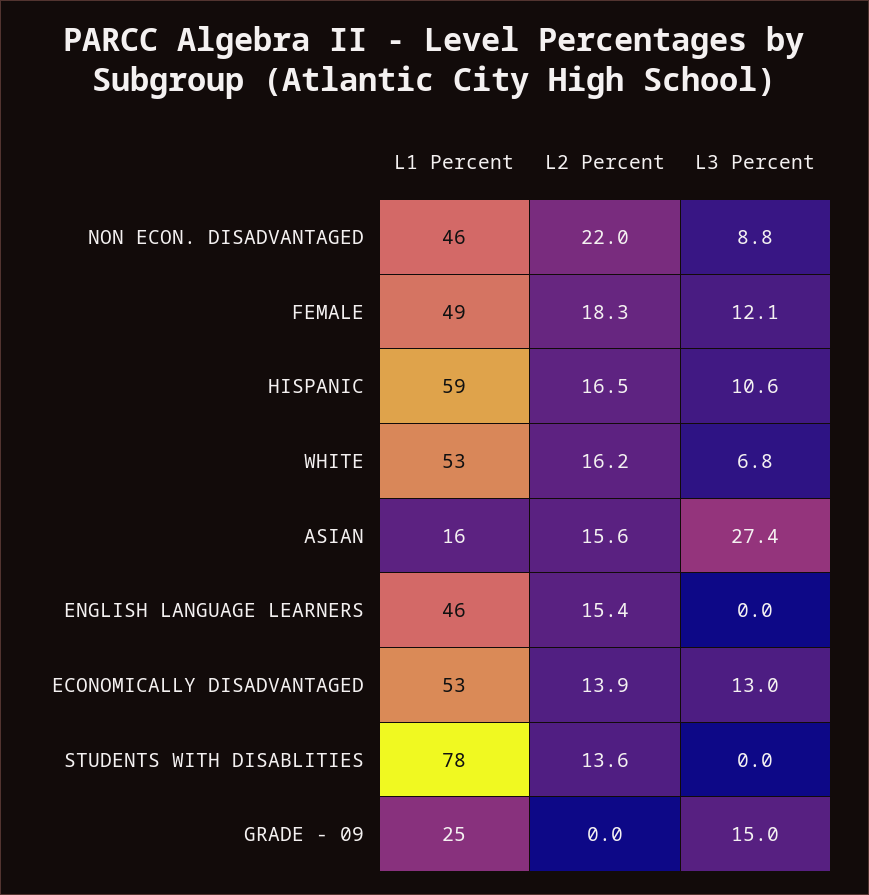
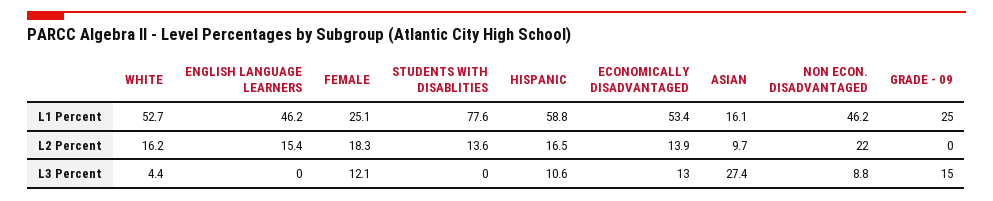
L1 Percent, FEMALE: 49 -> 25.1
L3 Percent, WHITE: 6.8 -> 4.4
L2 Percent, ASIAN: 15.6 -> 9.7

